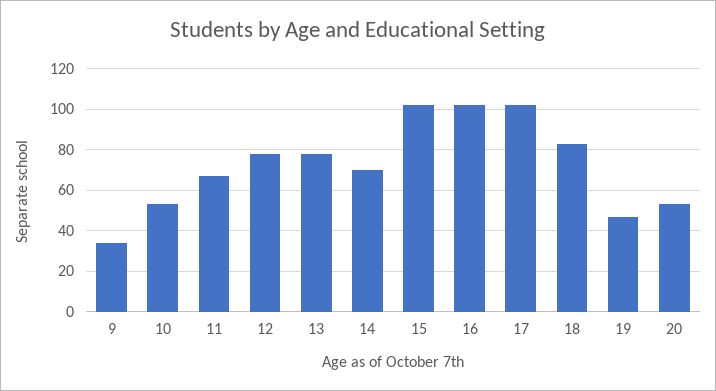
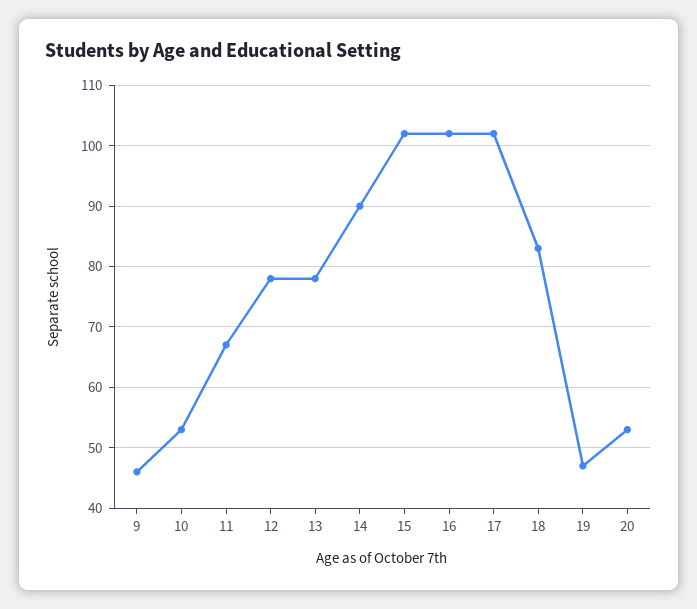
9: 35 -> 46
14: 70 -> 90

